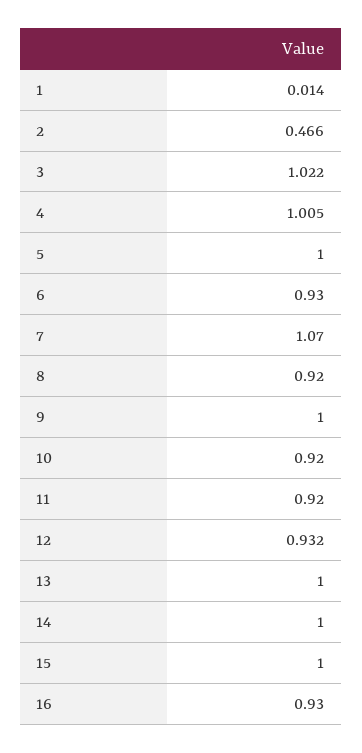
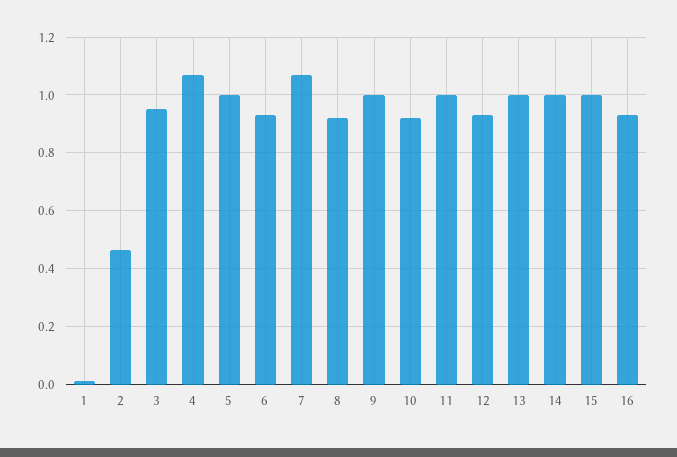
3: 1.022 -> 0.95
4: 1.005 -> 1.075
11: 0.92 -> 1

